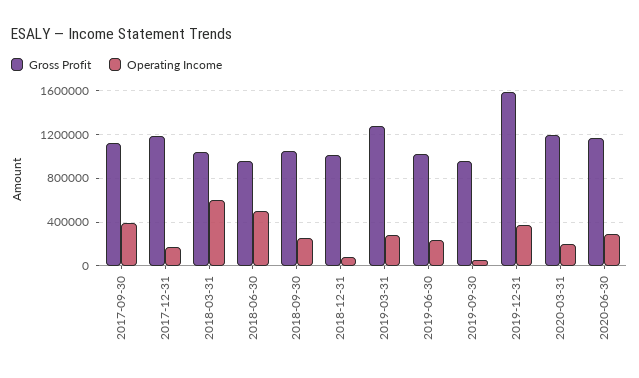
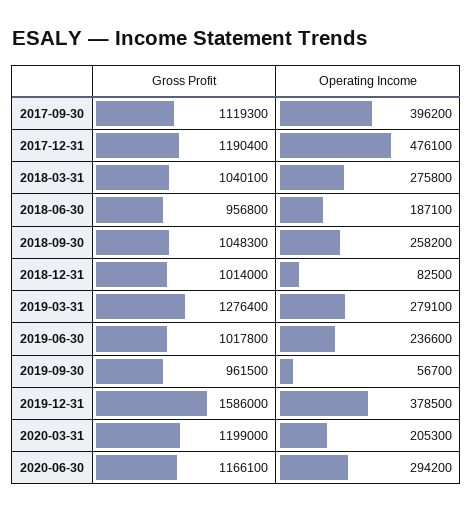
Operating Income, 2017-12-31: 200000 -> 476100
Operating Income, 2018-03-31: 600000 -> 275800
Operating Income, 2018-06-30: 500000 -> 187100

